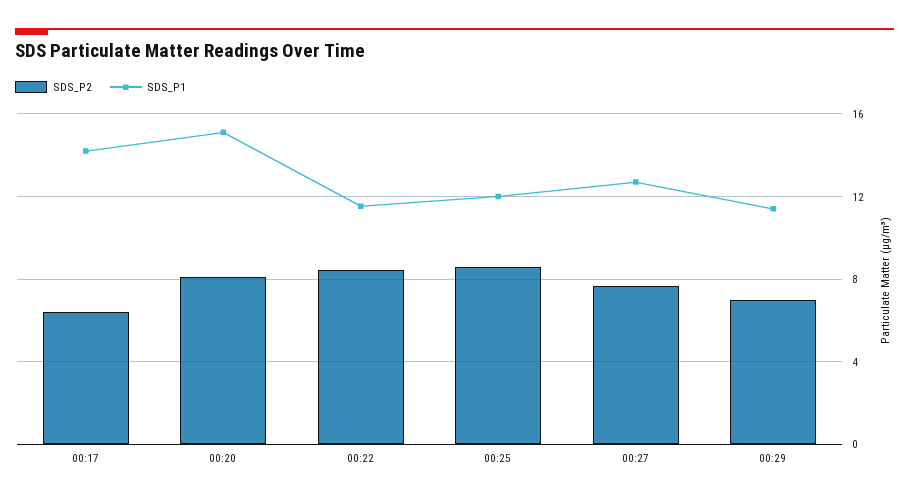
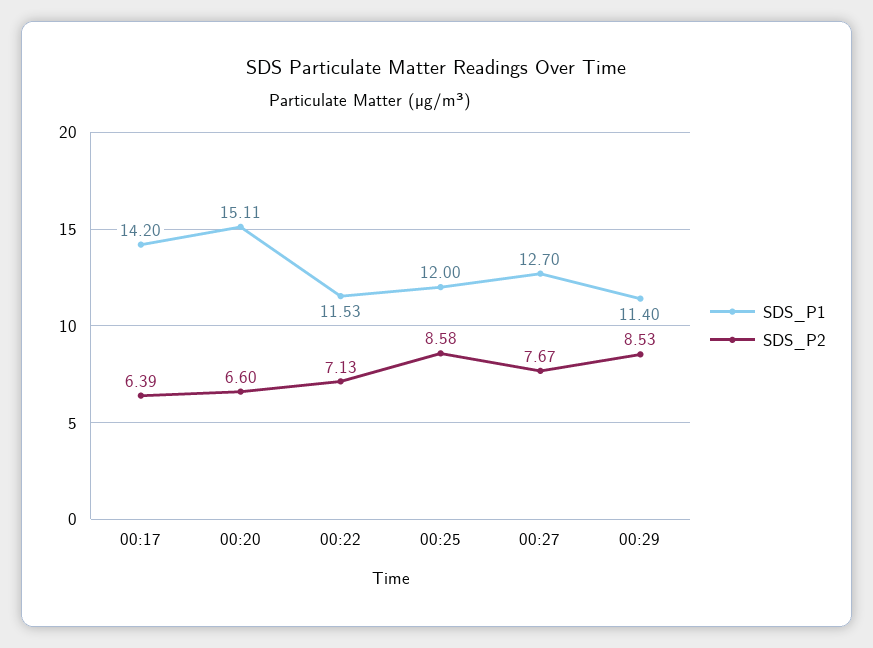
SDS_P2, 00:20: 8 -> 6.6
SDS_P2, 00:22: 8.5 -> 7.13
SDS_P2, 00:29: 7 -> 8.53

